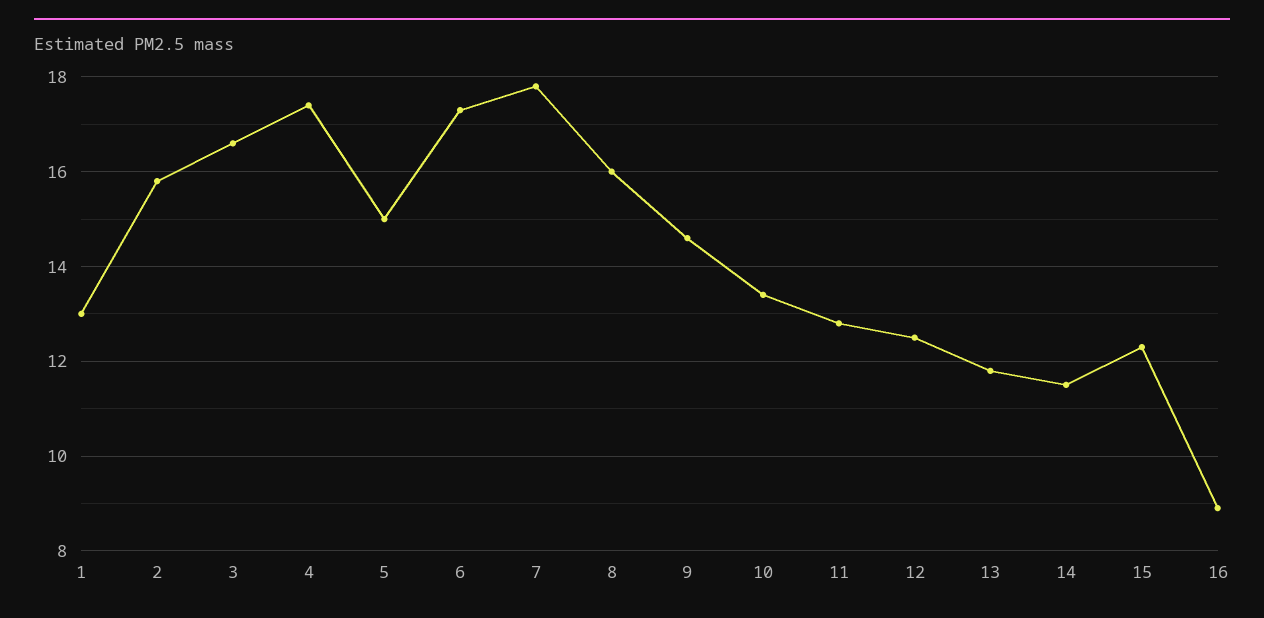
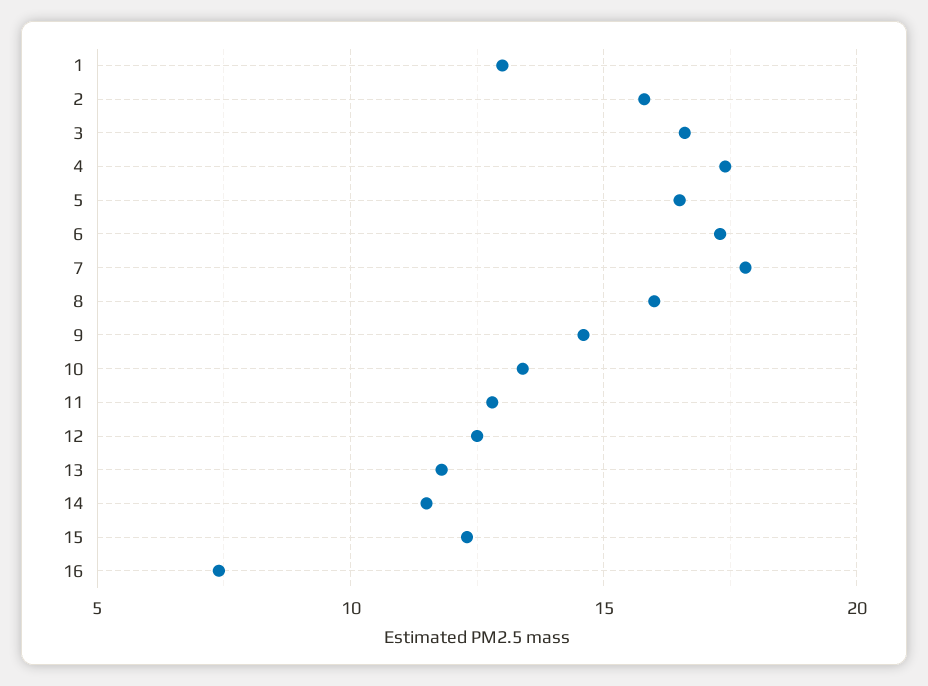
5: 15 -> 16.5
16: 9 -> 7.5

